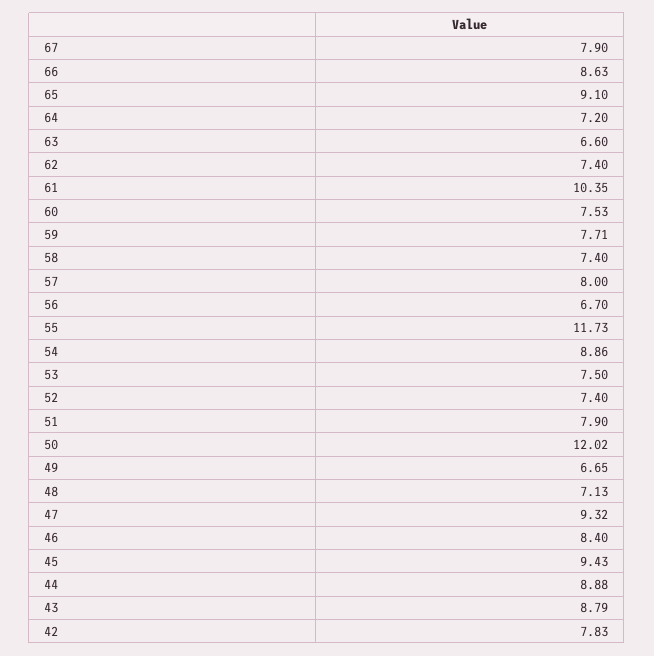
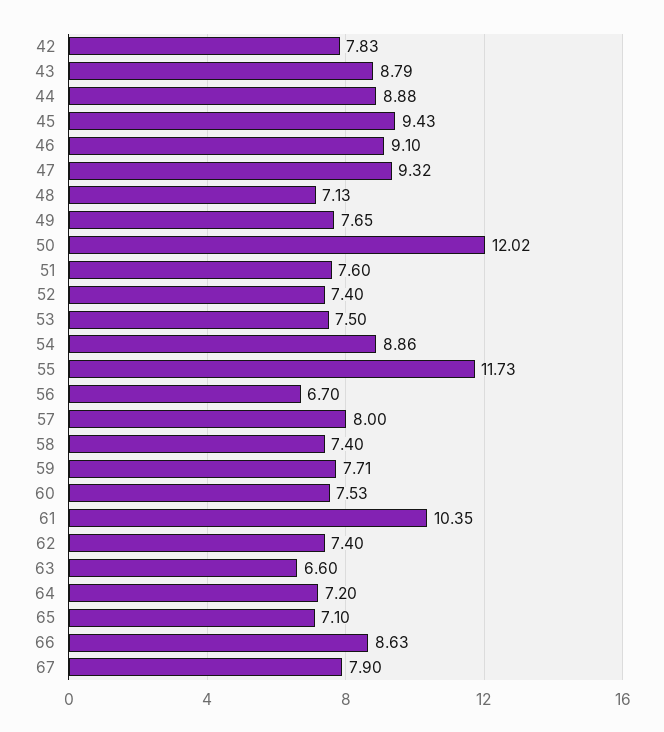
65: 9.1 -> 7.1
51: 7.9 -> 7.6
49: 6.65 -> 7.65
46: 8.4 -> 9.1

